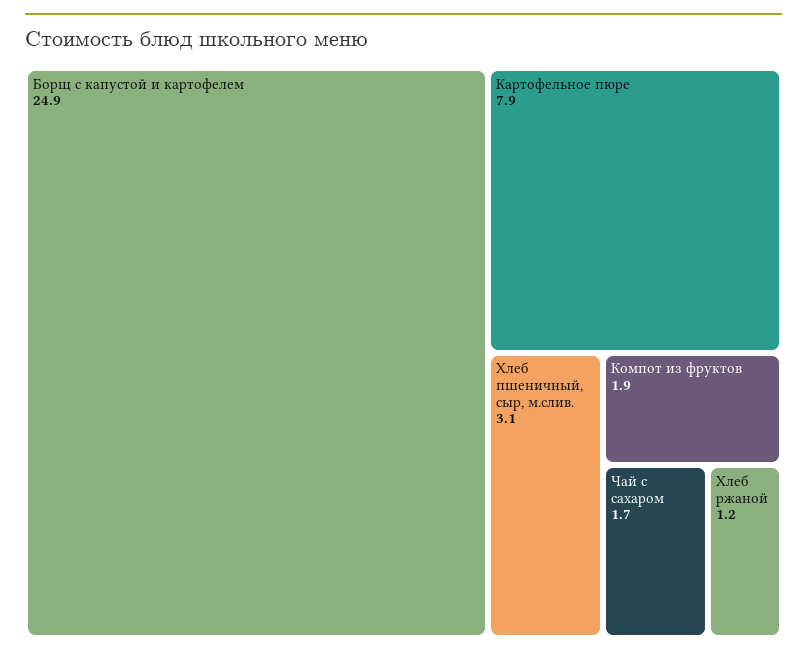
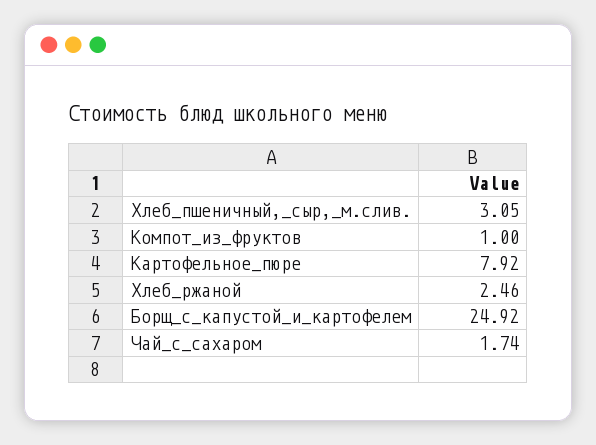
Компот из фруктов: 1.9 -> 1
Хлеб ржаной: 1.2 -> 2.46

